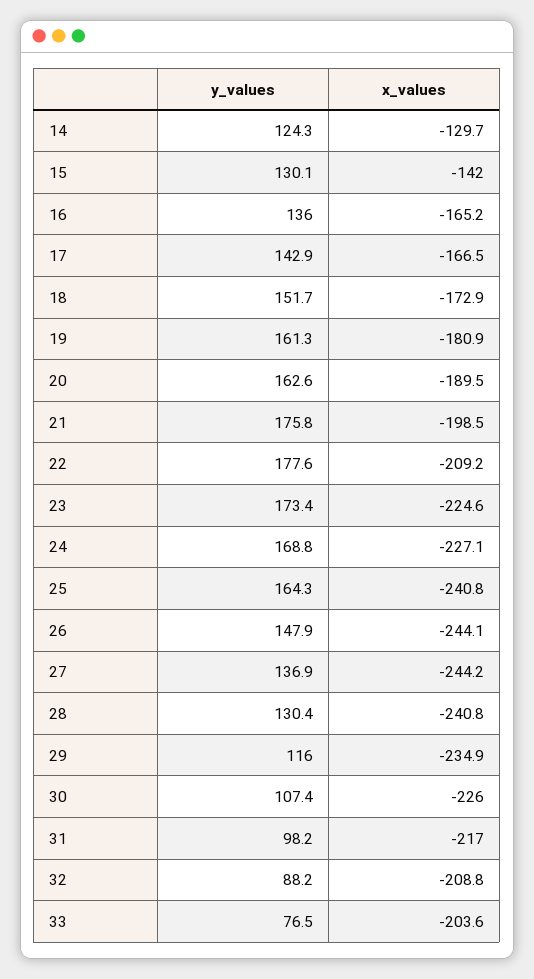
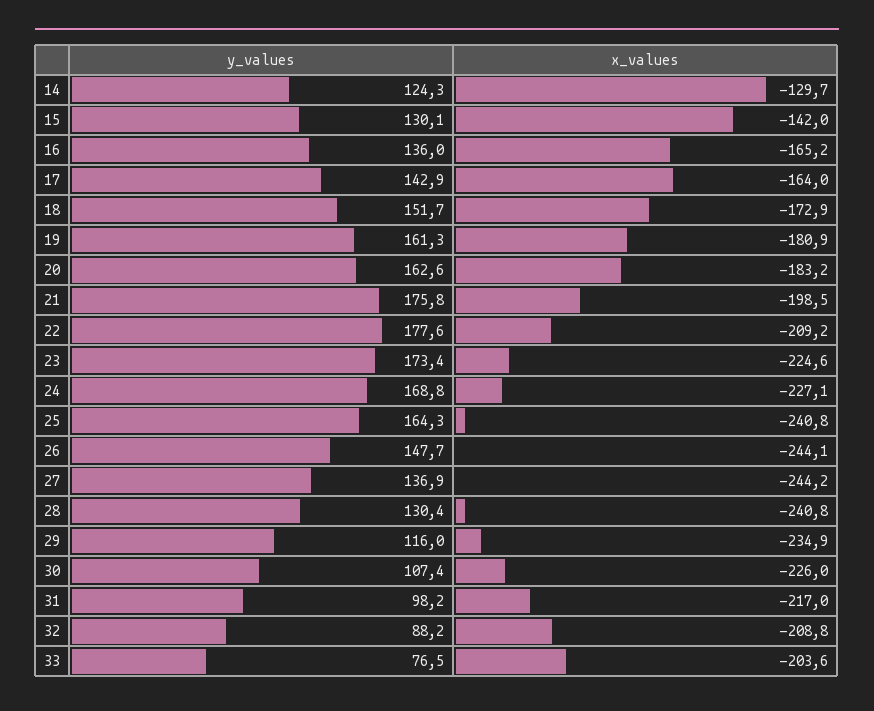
x_values, 17: -166.5 -> -164
x_values, 20: -189.5 -> -183.2
y_values, 26: 147.9 -> 147.7

